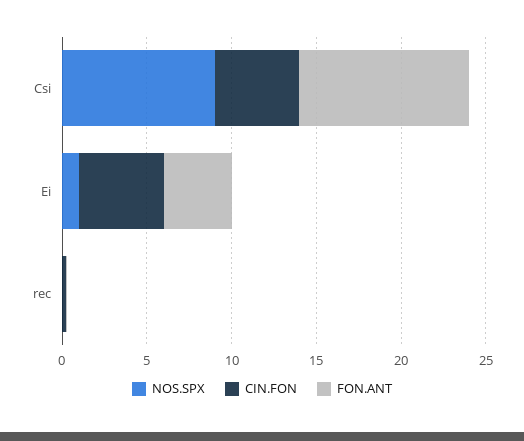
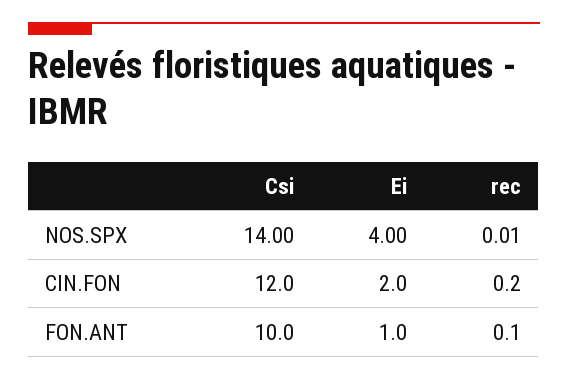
NOS.SPX, Csi: 9 -> 14
CIN.FON, Csi: 5 -> 12
NOS.SPX, Ei: 1 -> 4
CIN.FON, Ei: 5 -> 2
FON.ANT, Ei: 4 -> 1

